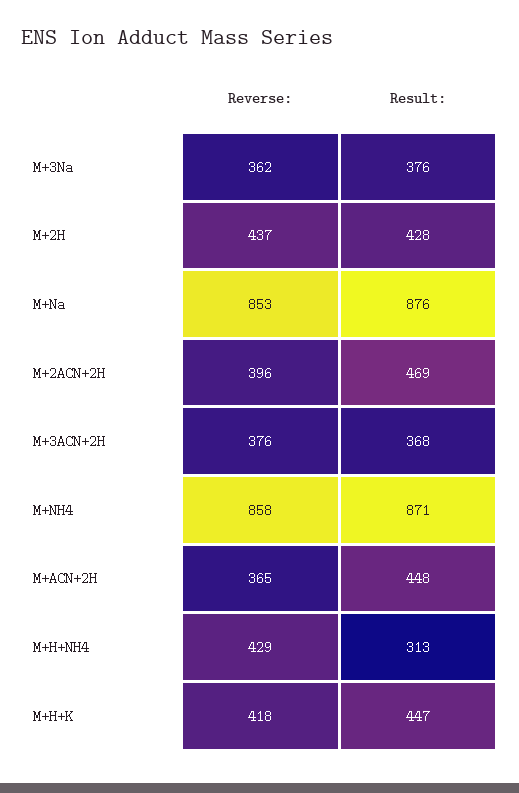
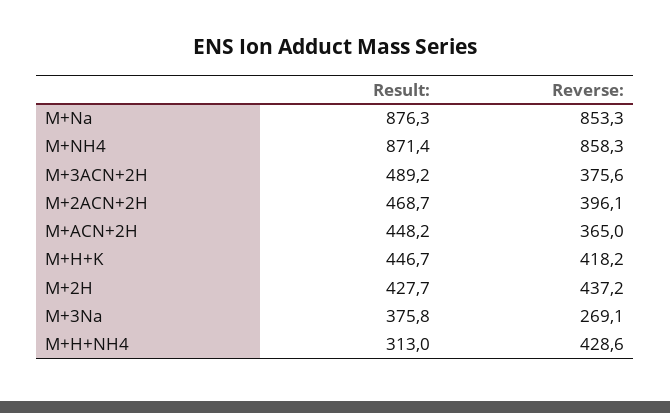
Reverse:, M+3Na: 362 -> 269.1
Result:, M+3ACN+2H: 368 -> 489.2

